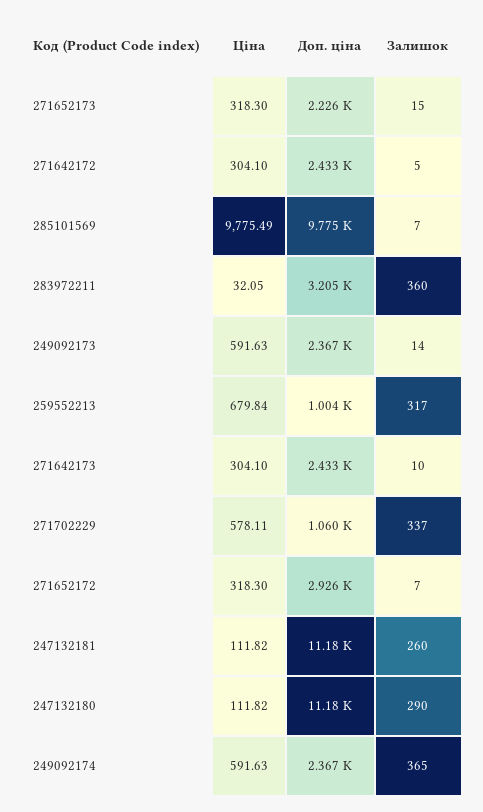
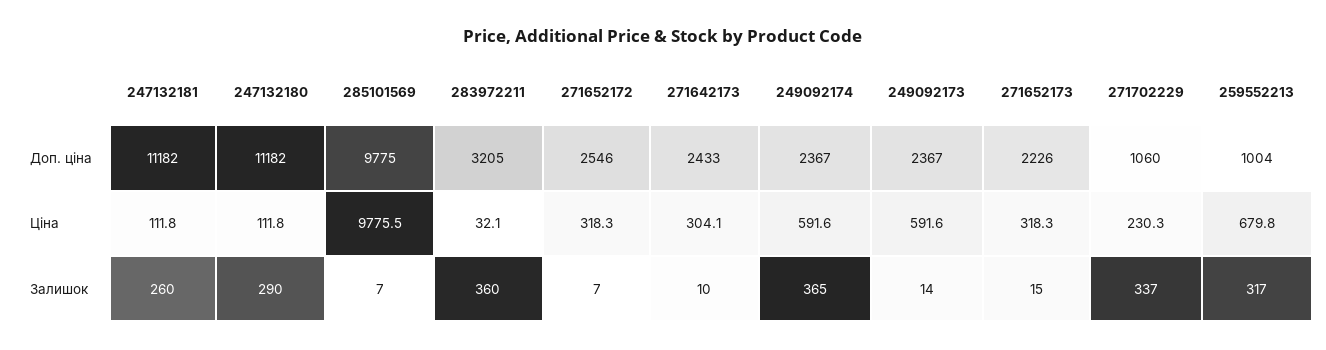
Ціна, 271642172: 304.1 -> none
Доп. ціна, 271642172: 2433 -> none
Залишок, 271642172: 5 -> none
Ціна, 271702229: 578.11 -> 230.3
Доп. ціна, 271652172: 2926 -> 2546

